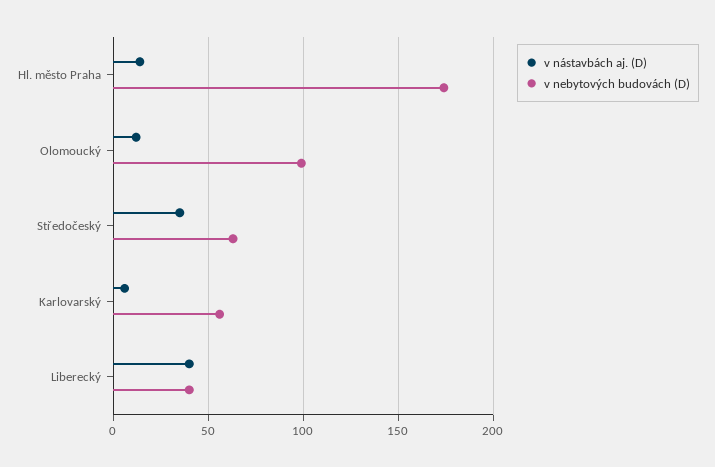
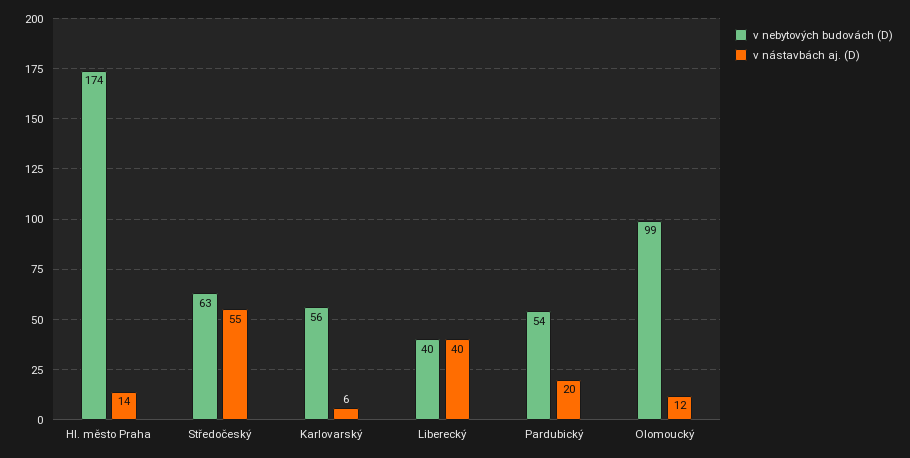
v nástavbách aj. (D), Středočeský: 35 -> 55
v nebytových budovách (D), Pardubický: none -> 54
v nástavbách aj. (D), Pardubický: none -> 20

